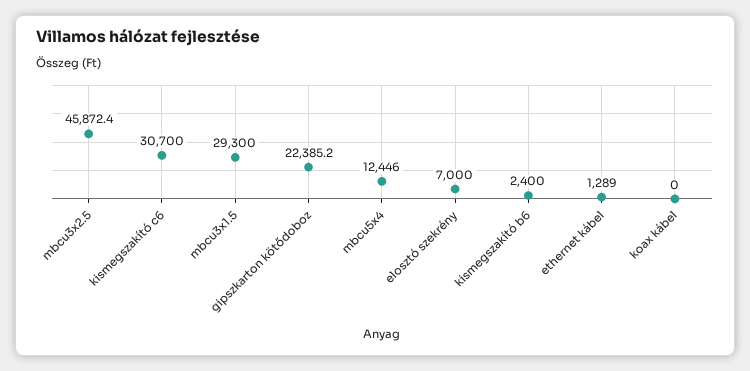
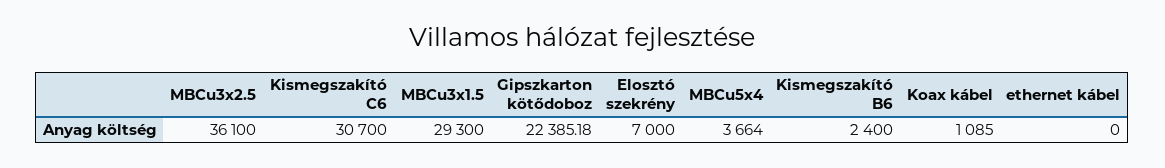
mbcu3x2.5: 45872.4 -> 36100
mbcu5x4: 12446 -> 3664
ethernet kábel: 1289 -> 0
koax kábel: 0 -> 1085

